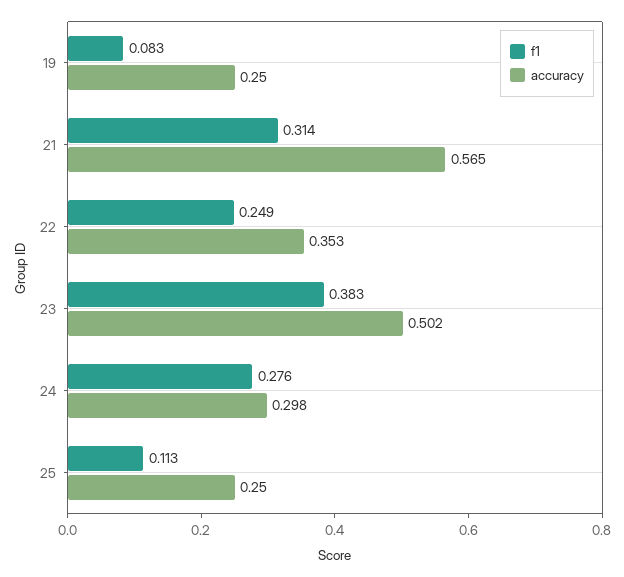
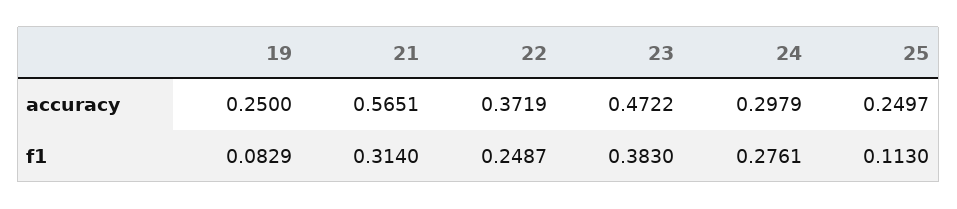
accuracy, 22: 0.353 -> 0.3719
accuracy, 23: 0.502 -> 0.4722

